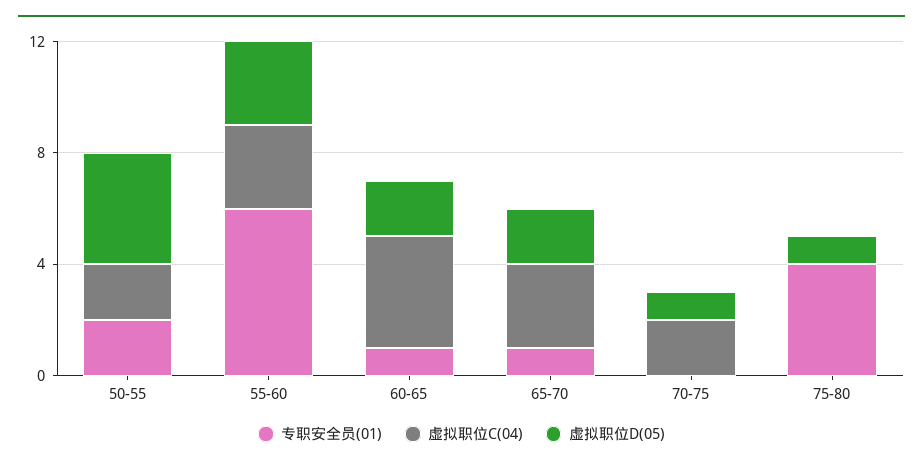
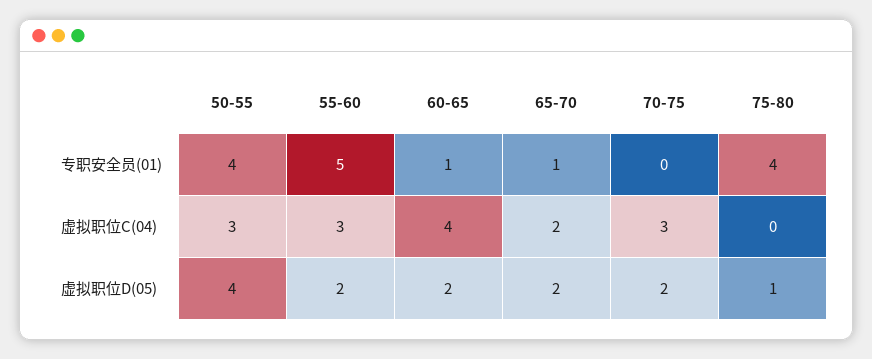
专职安全员(01), 50-55: 2 -> 4
虚拟职位C(04), 50-55: 2 -> 3
专职安全员(01), 55-60: 6 -> 5
虚拟职位D(05), 55-60: 3 -> 2
虚拟职位C(04), 65-70: 3 -> 2
虚拟职位C(04), 70-75: 2 -> 3
虚拟职位D(05), 70-75: 1 -> 2

